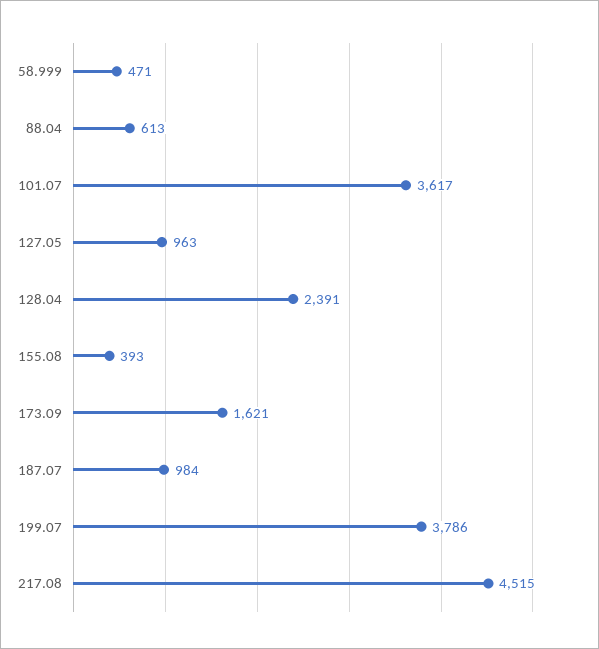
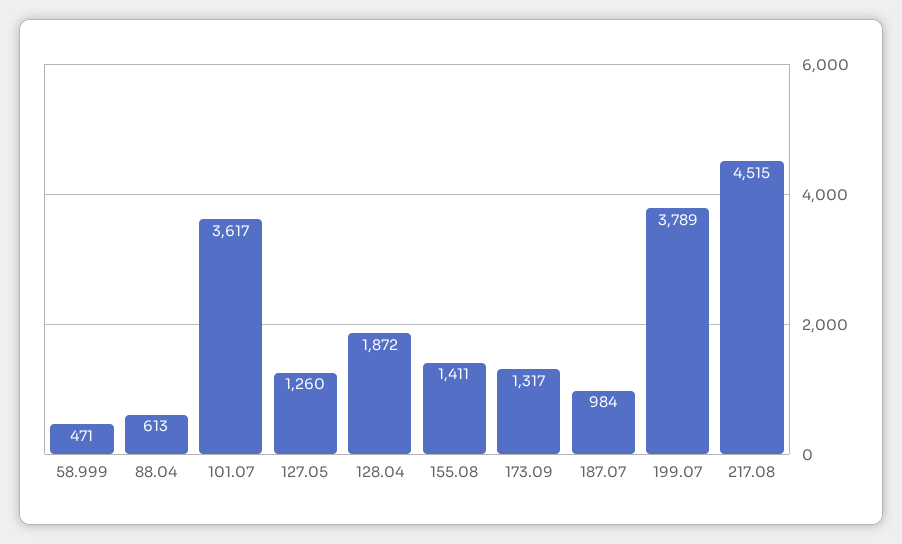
127.05: 963 -> 1260
128.04: 2391 -> 1872
155.08: 393 -> 1411
173.09: 1621 -> 1317
199.07: 3786 -> 3789

